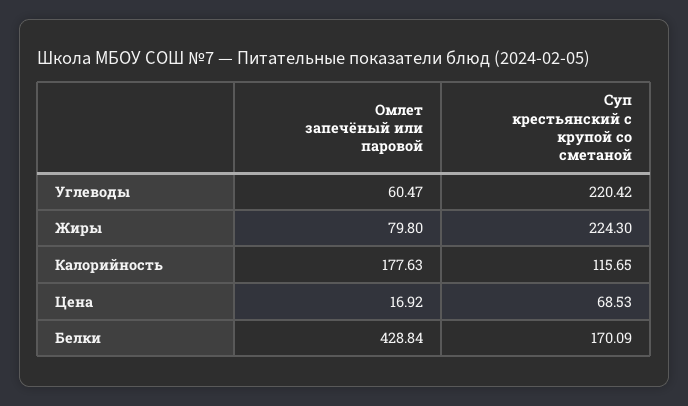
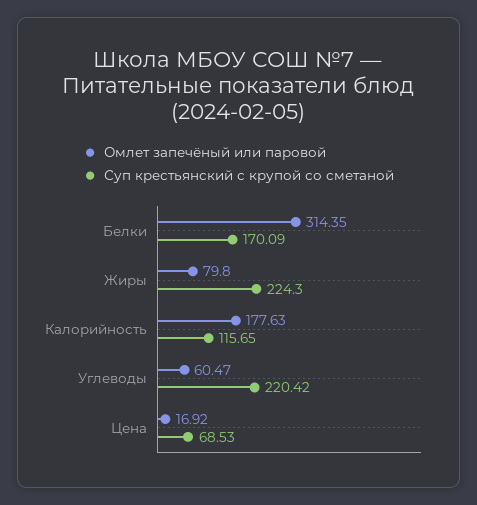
Омлет запечёный или паровой, Белки: 428.84 -> 314.35

